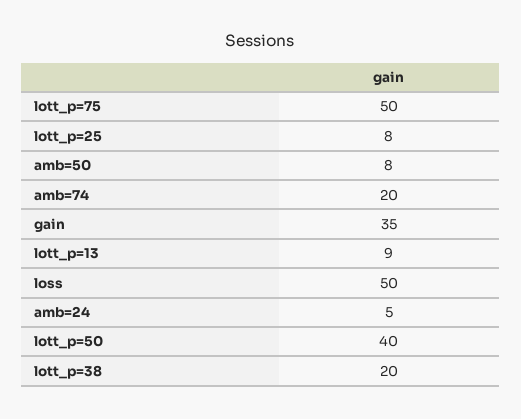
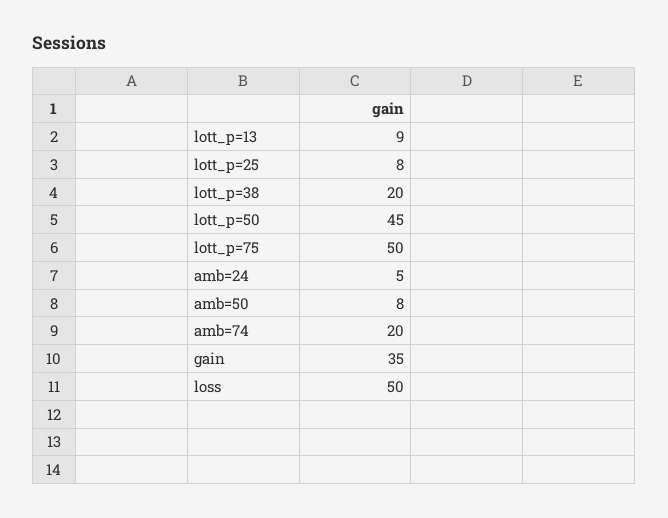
lott_p=50: 40 -> 45

